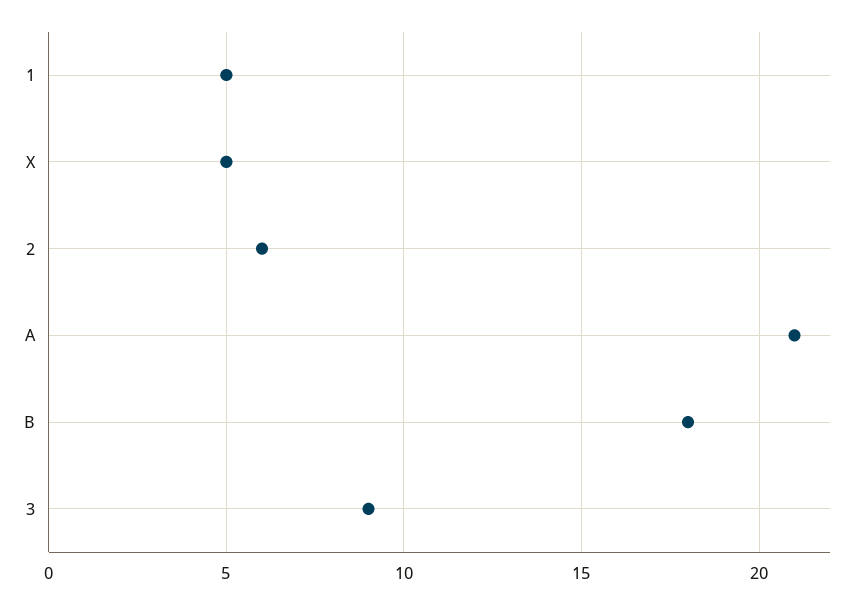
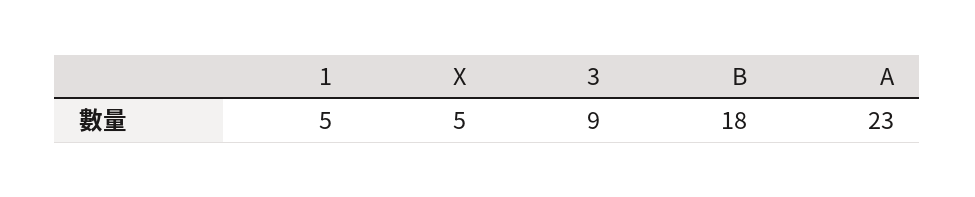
2: 6 -> none
A: 21 -> 23

